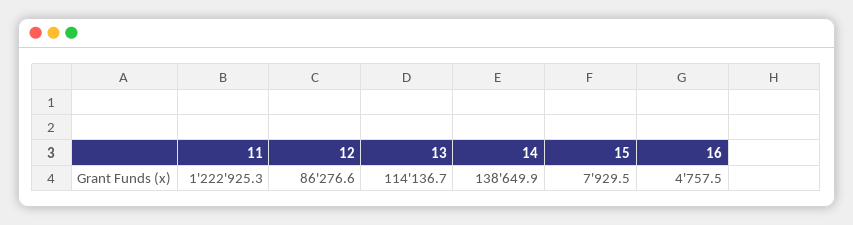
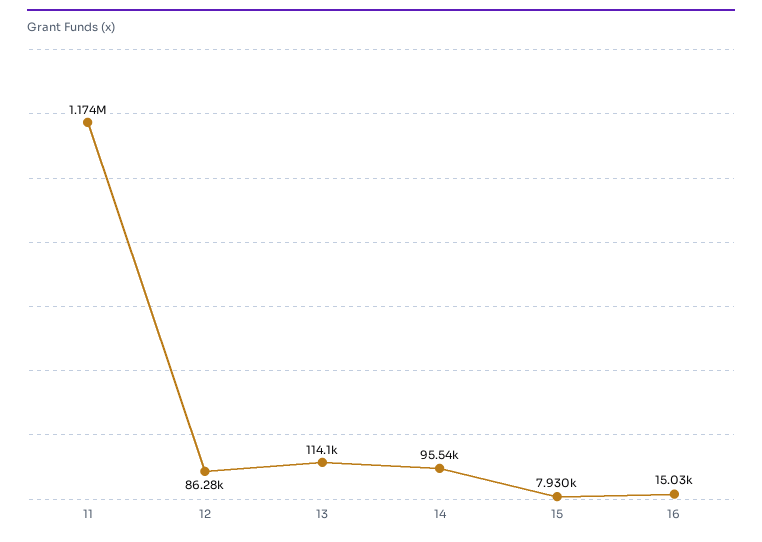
11: 1222925.3 -> 1174000
14: 138649.9 -> 95540
16: 4757.5 -> 15030

